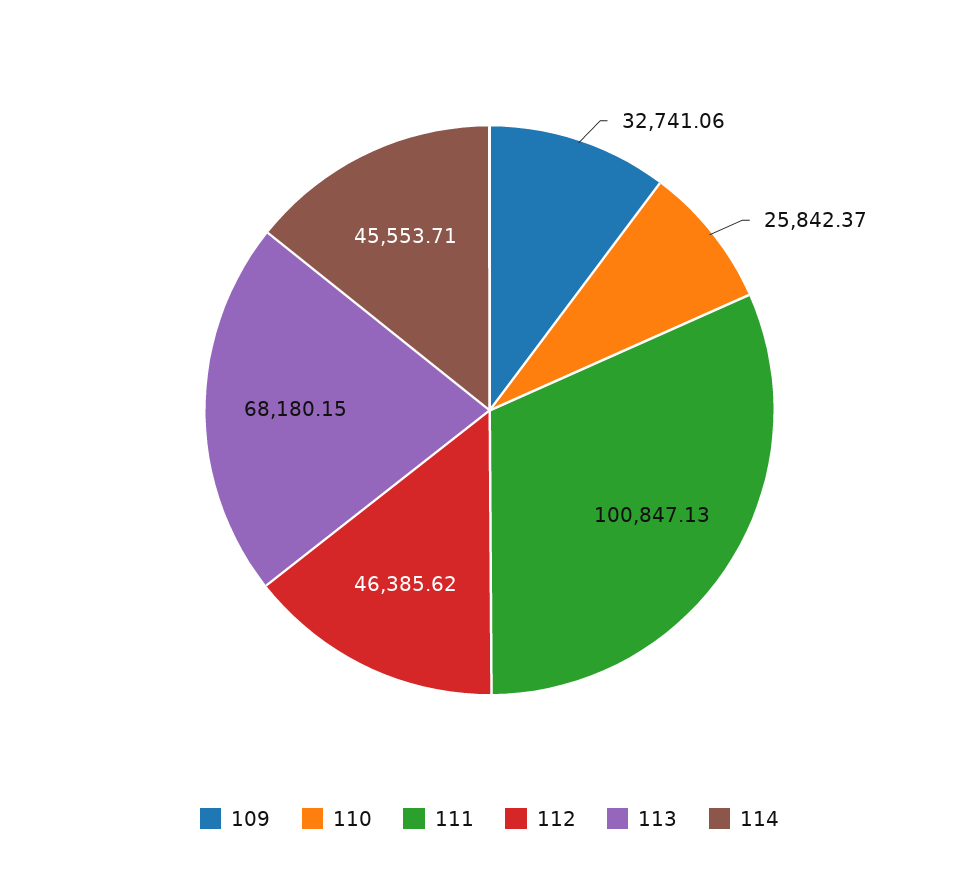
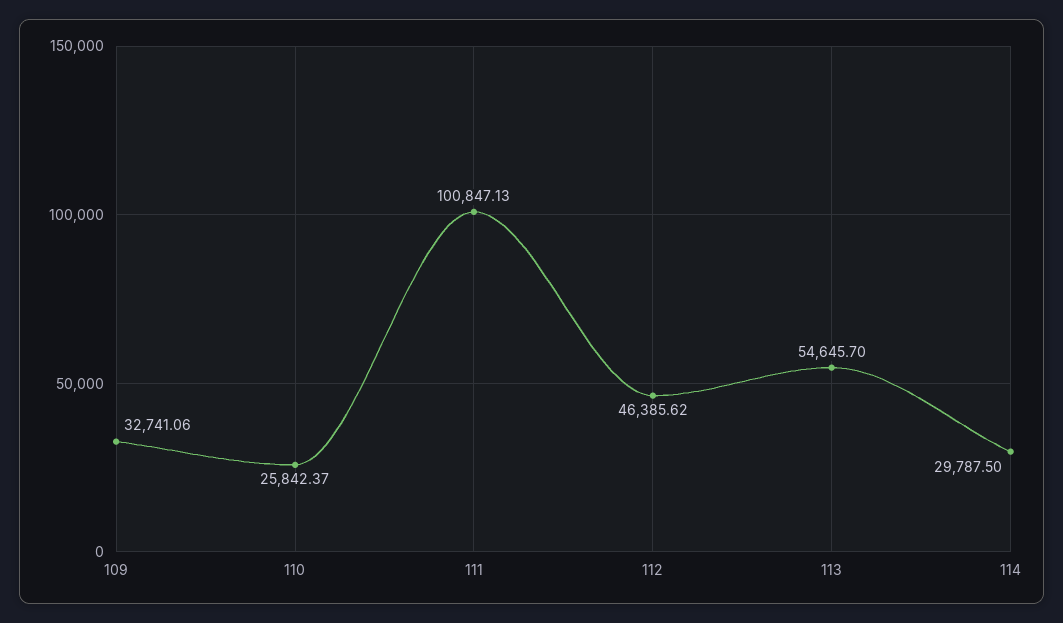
113: 68180.15 -> 54645.7
114: 45553.71 -> 29787.5

